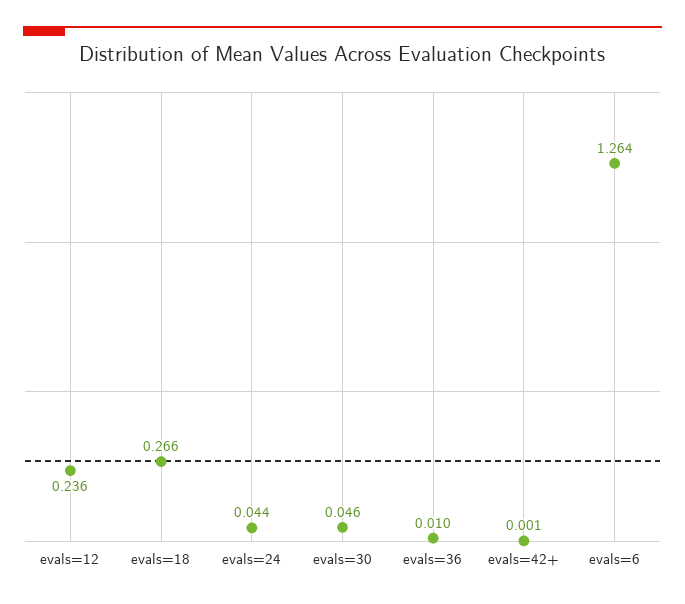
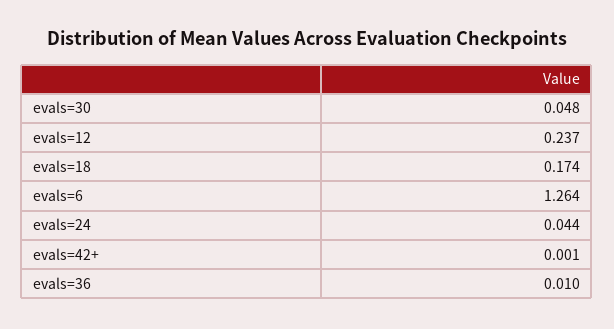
evals=12: 0.236 -> 0.237
evals=18: 0.266 -> 0.174
evals=30: 0.046 -> 0.048

